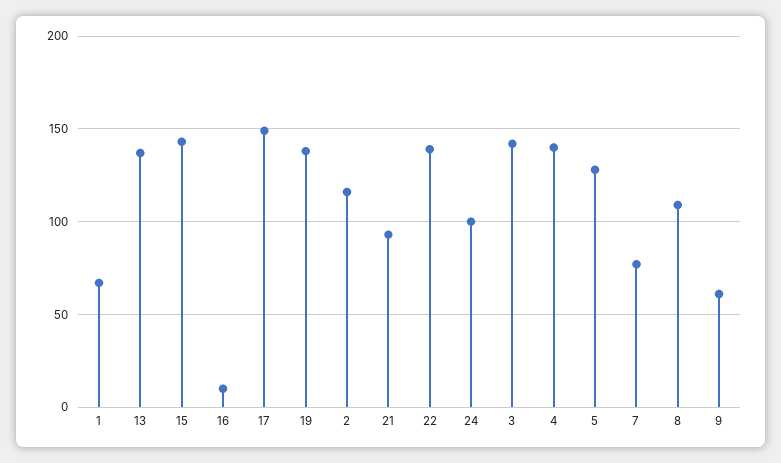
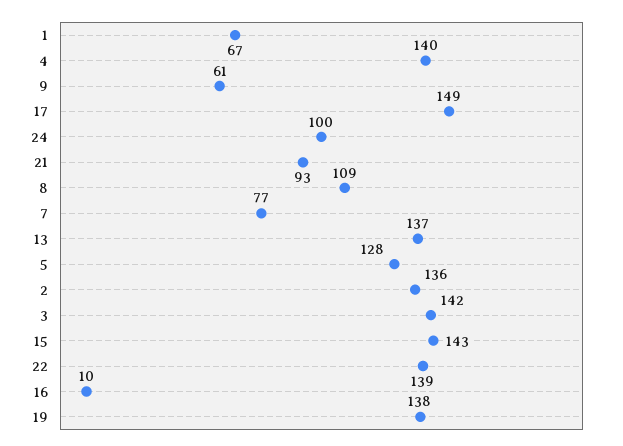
2: 115 -> 136

